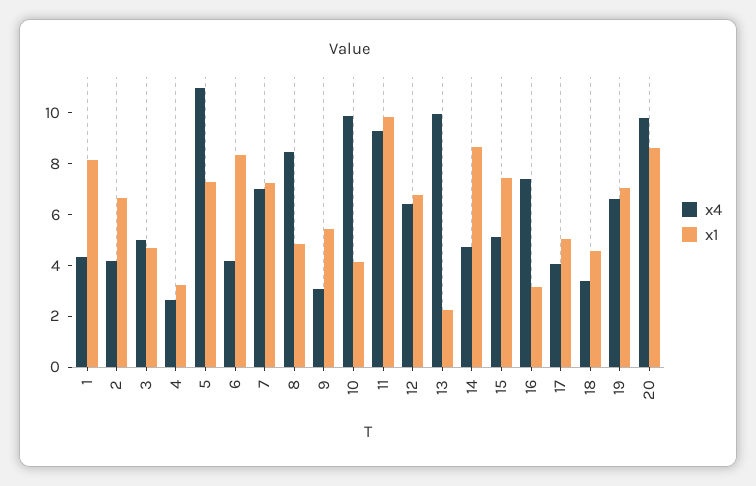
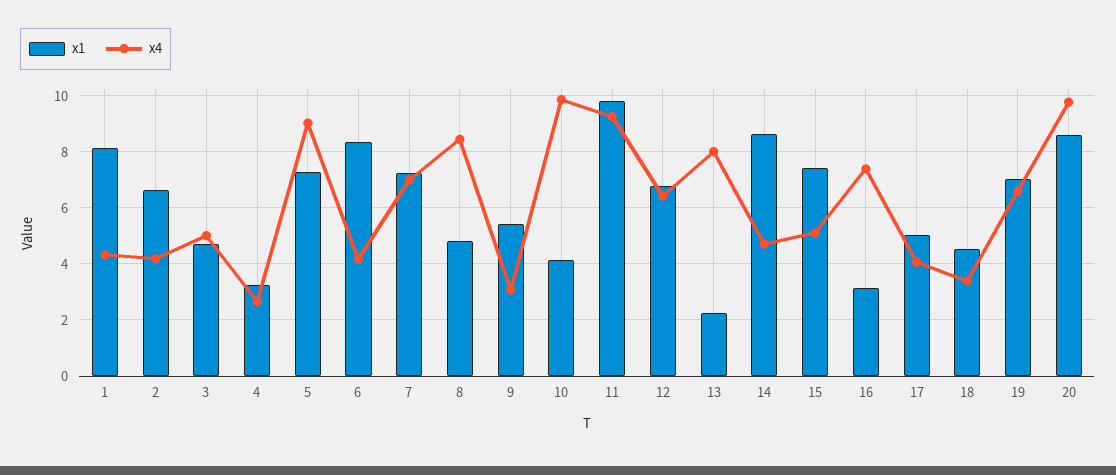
x4, 5: 11 -> 9
x4, 13: 10 -> 8

